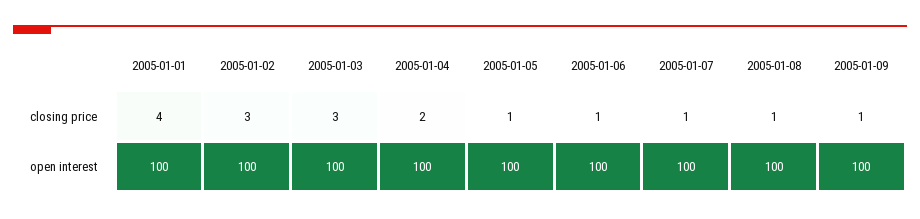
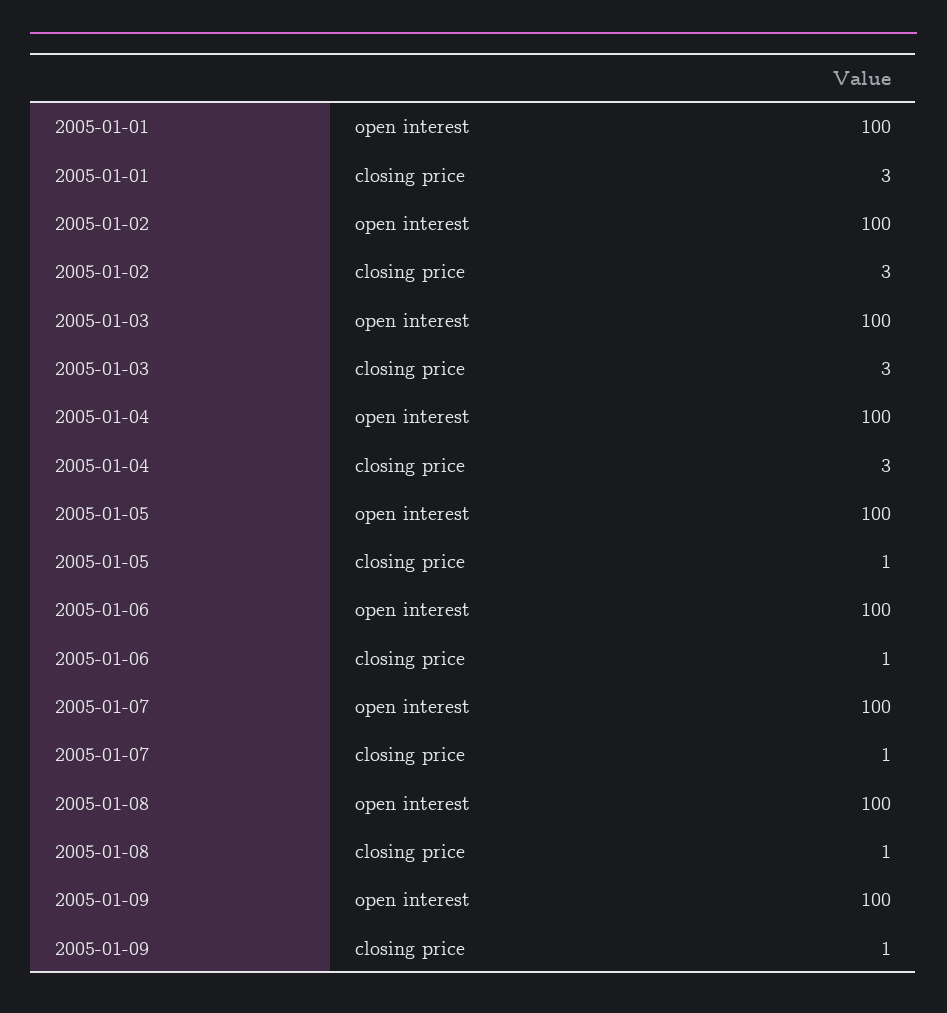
2005-01-01, closing price: 4 -> 3
2005-01-04, closing price: 2 -> 3

